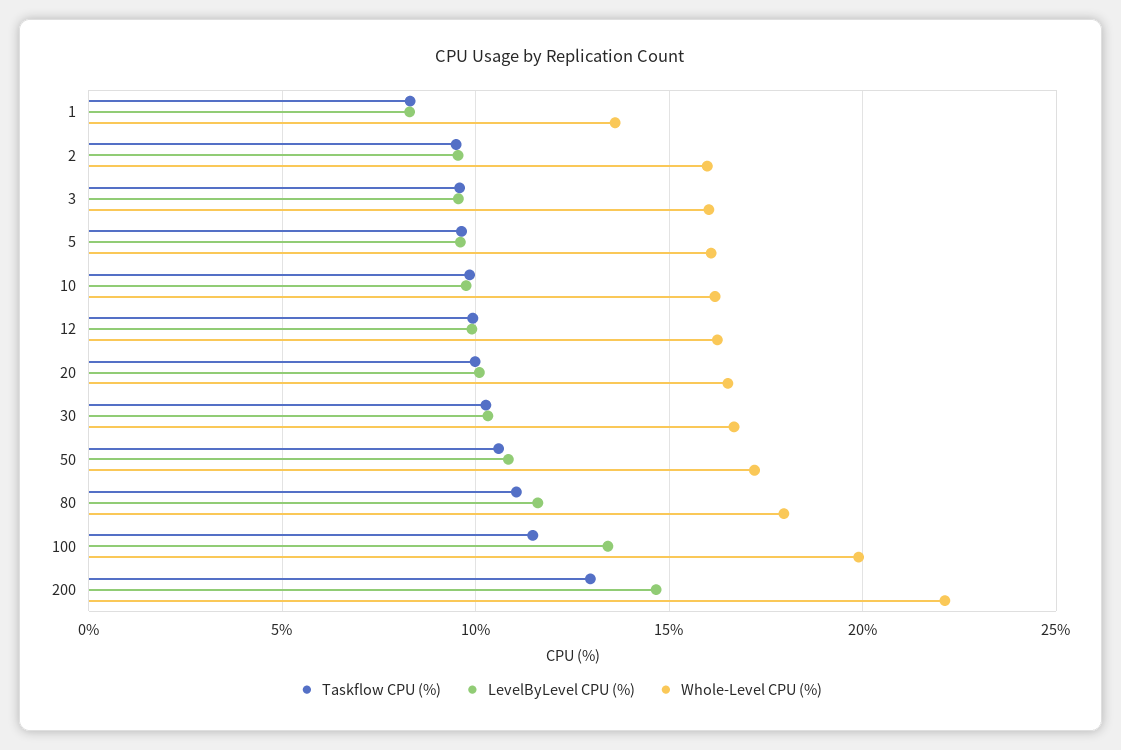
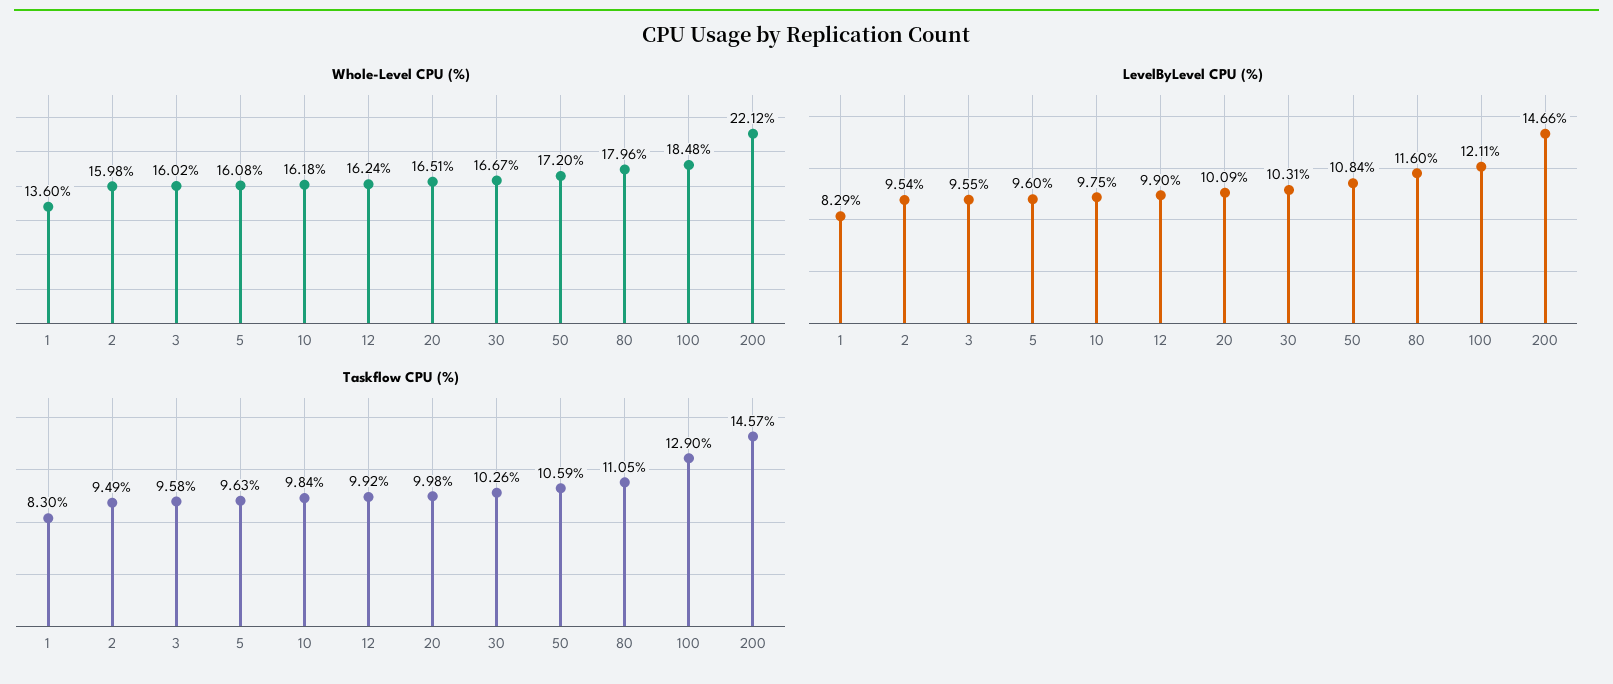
Taskflow CPU (%), 100: 11.5 -> 12.9
LevelByLevel CPU (%), 100: 13.5 -> 12.11
Whole-Level CPU (%), 100: 20 -> 18.48
Taskflow CPU (%), 200: 13 -> 14.57

